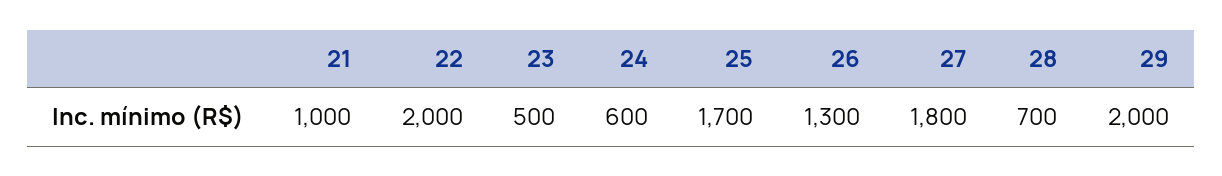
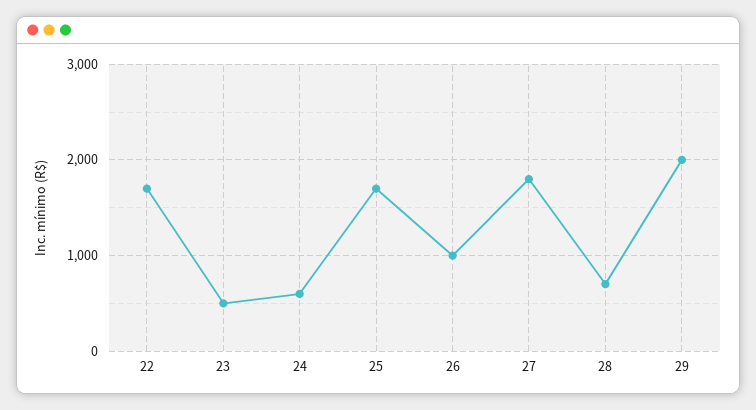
21: 1000 -> none
22: 2000 -> 1700
26: 1300 -> 1000

